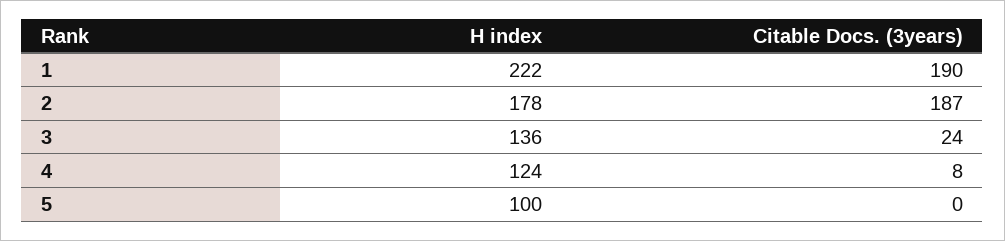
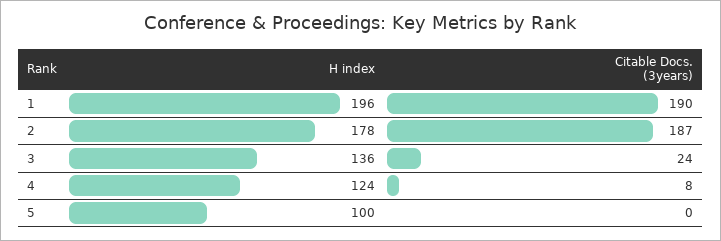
H index, 1: 222 -> 196

